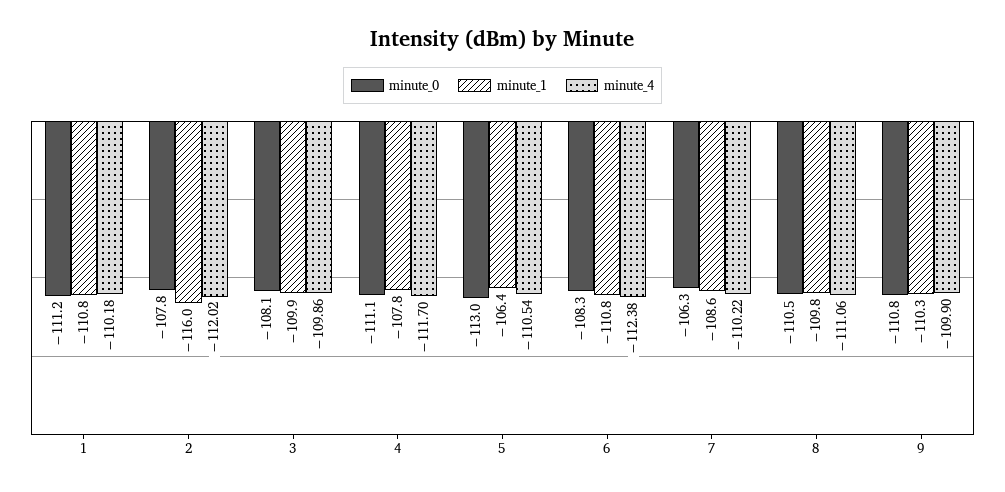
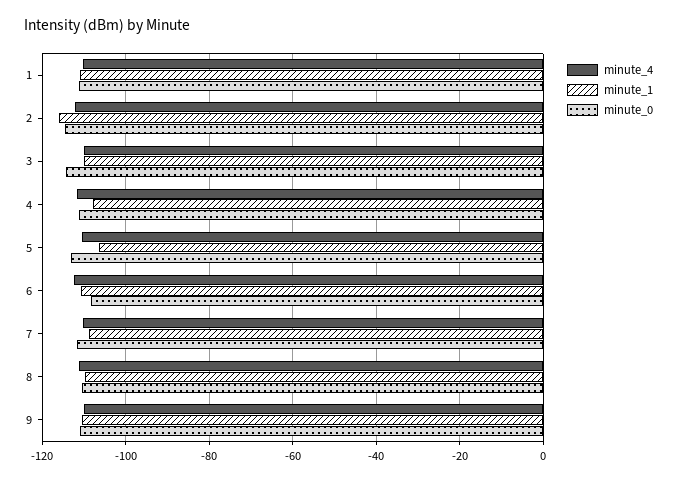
minute_0, 2: -107.8 -> -114
minute_0, 3: -108.1 -> -114
minute_0, 7: -106.3 -> -112

